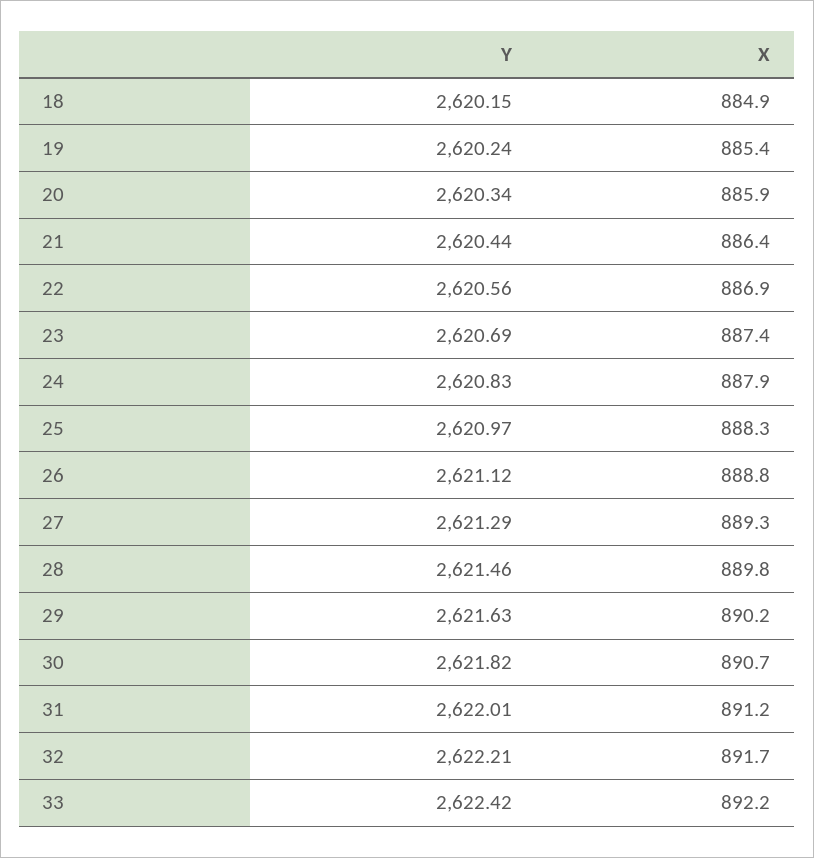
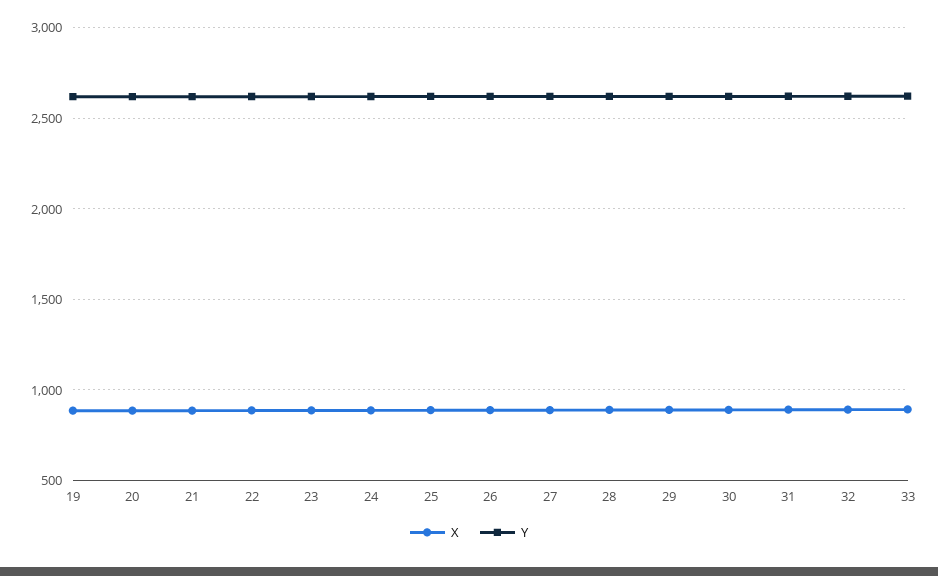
Y, 18: 2620.15 -> none
X, 18: 884.9 -> none

